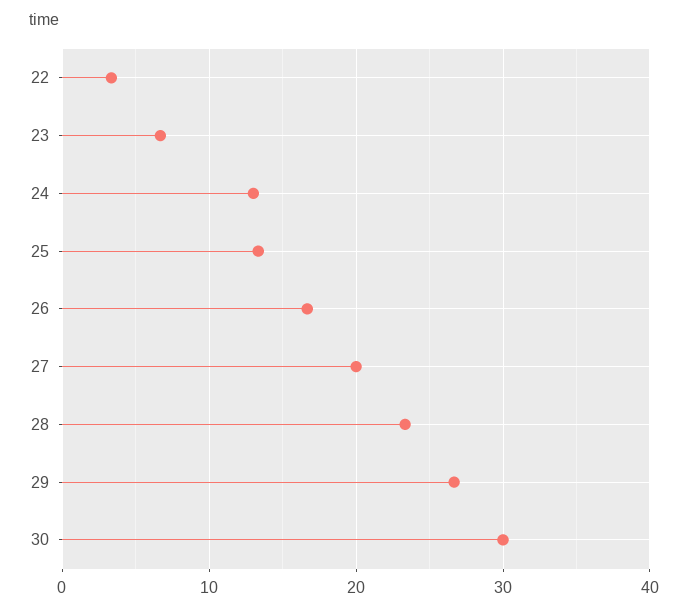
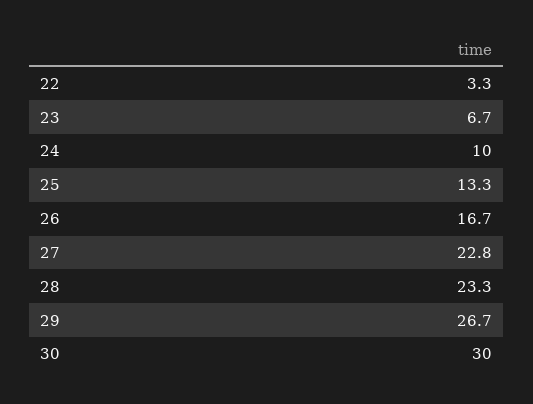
24: 13 -> 10
27: 20 -> 22.8

